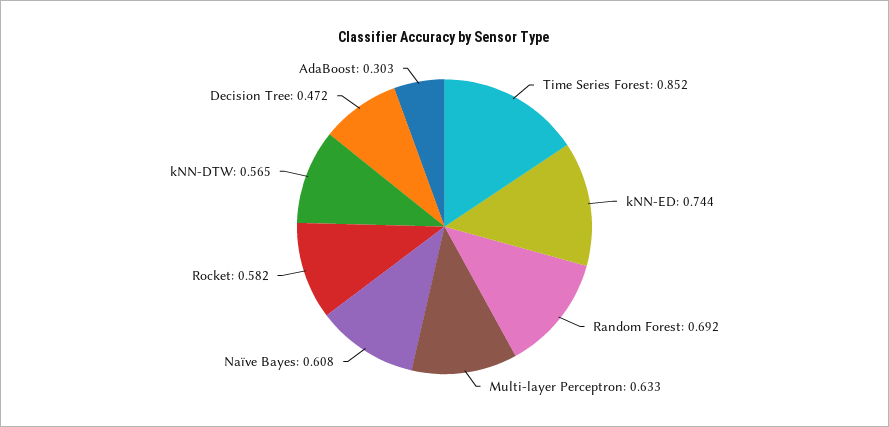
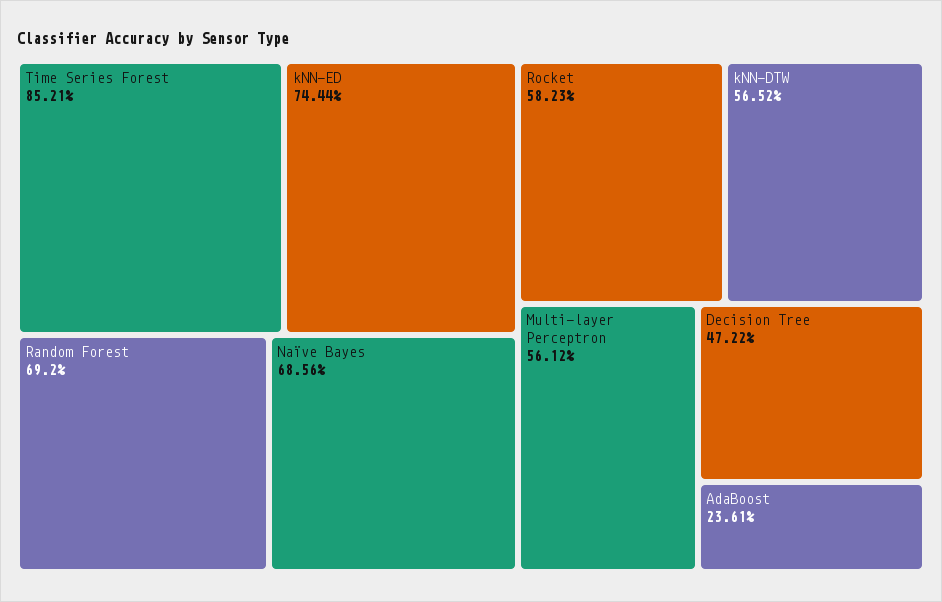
Multi-layer Perceptron: 0.633 -> 0.5612
Naïve Bayes: 0.608 -> 0.6856
AdaBoost: 0.303 -> 0.2361

